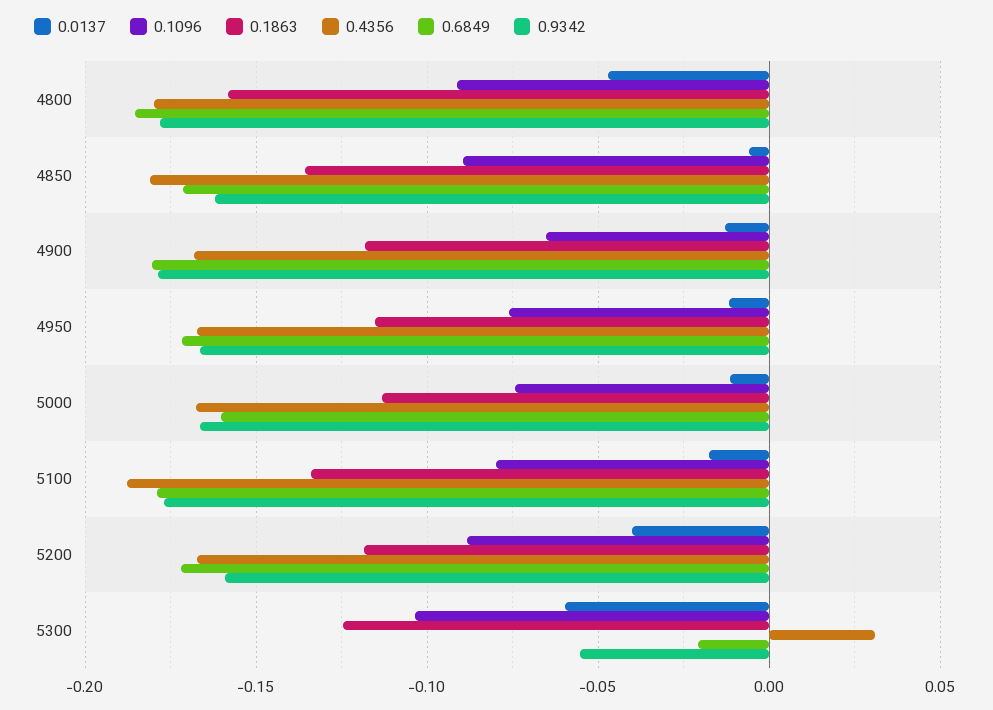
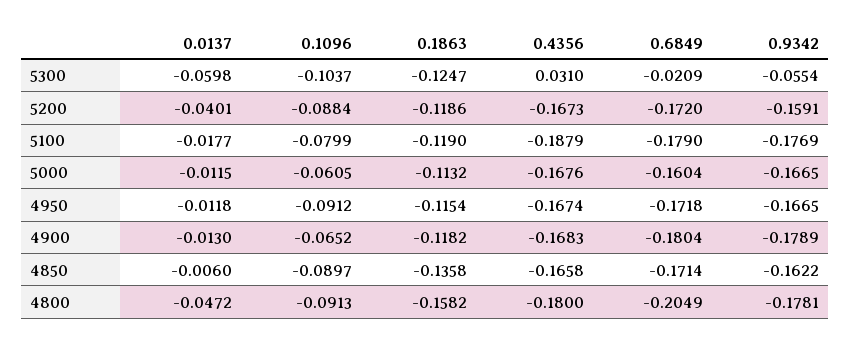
0.6849, 4800: -0.185 -> -0.2049
0.4356, 4850: -0.18 -> -0.1658
0.1096, 4950: -0.075 -> -0.0912
0.1096, 5000: -0.075 -> -0.0605
0.1863, 5100: -0.135 -> -0.119

